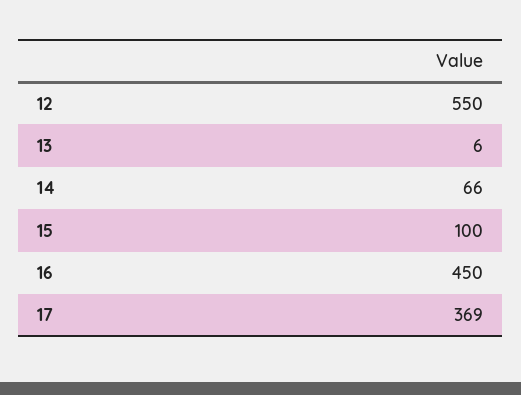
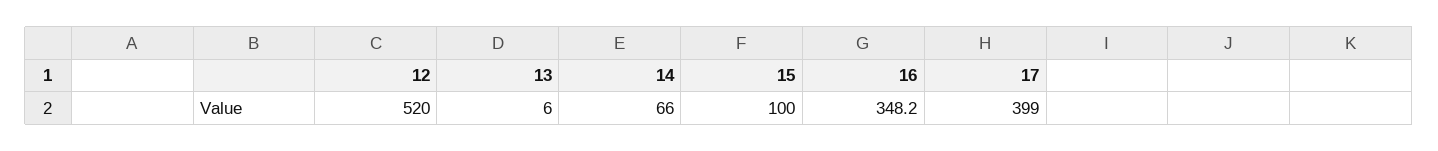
12: 550 -> 520
16: 450 -> 348.2
17: 369 -> 399

